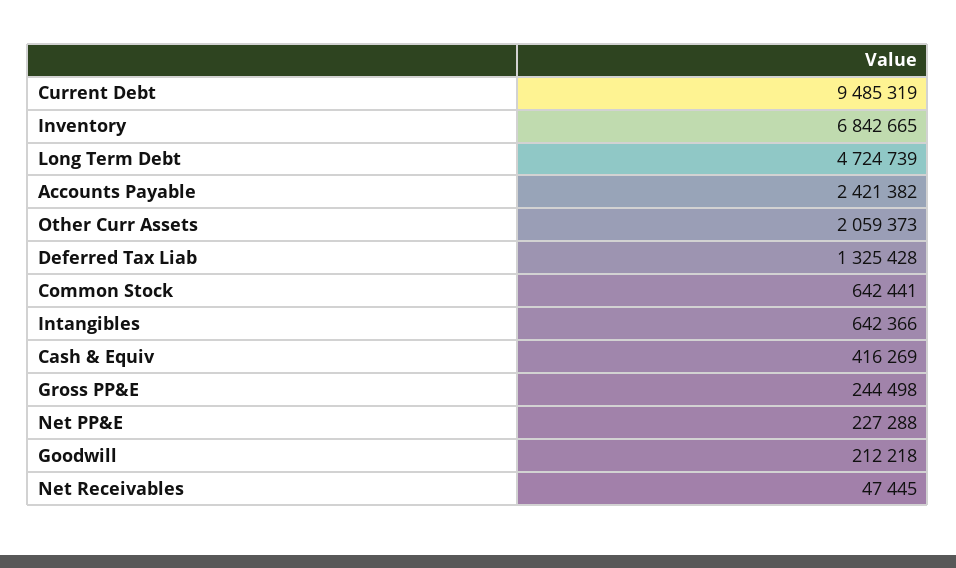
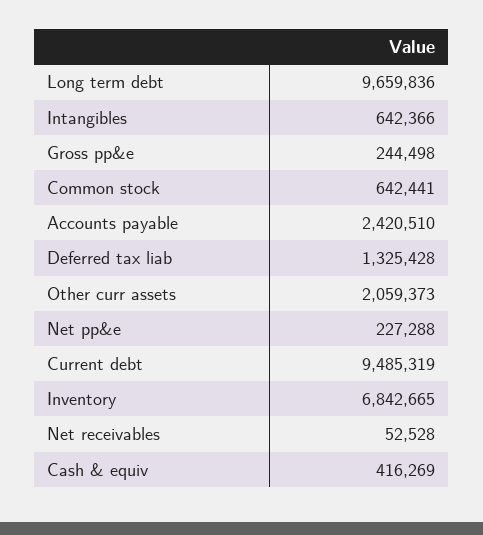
Long Term Debt: 4724739 -> 9659836
Accounts Payable: 2421382 -> 2420510
Goodwill: 212218 -> none
Net Receivables: 47445 -> 52528

